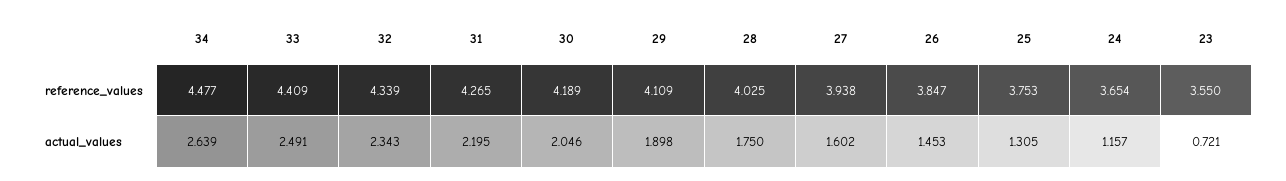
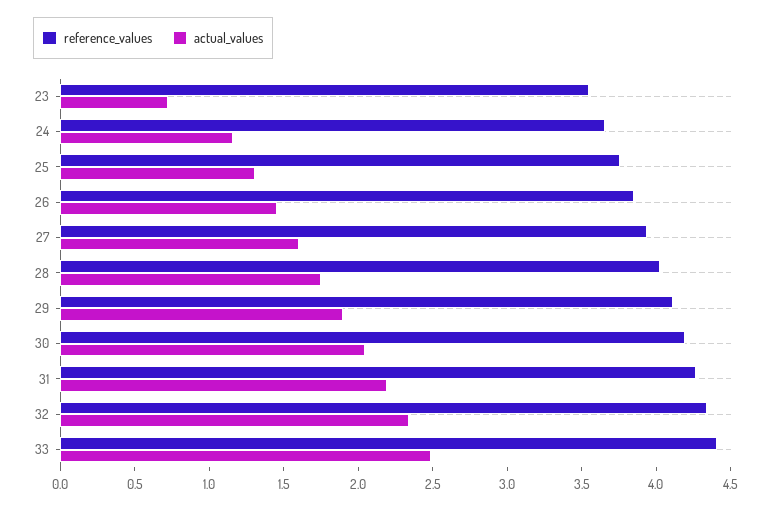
reference_values, 34: 4.477 -> none
actual_values, 34: 2.639 -> none

